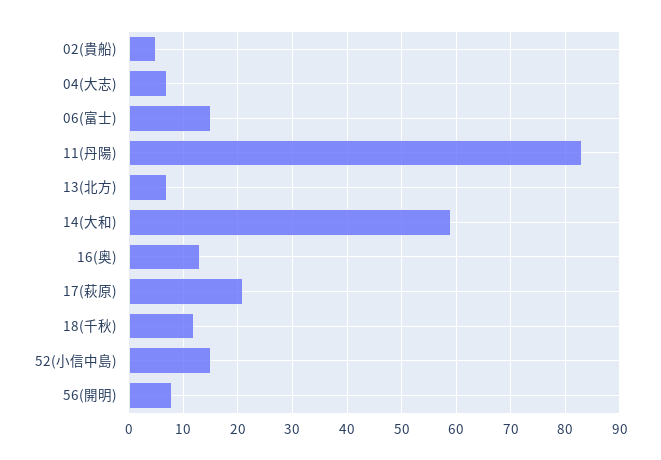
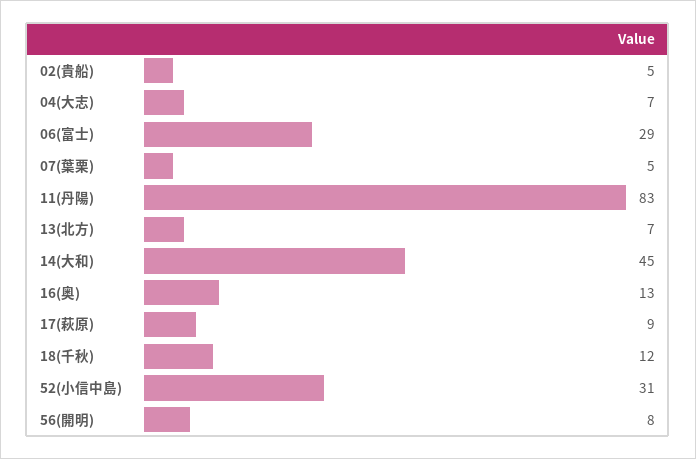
06(富士): 15 -> 29
14(大和): 60 -> 45
17(萩原): 20 -> 9
52(小信中島): 15 -> 31
07(葉栗): none -> 5

